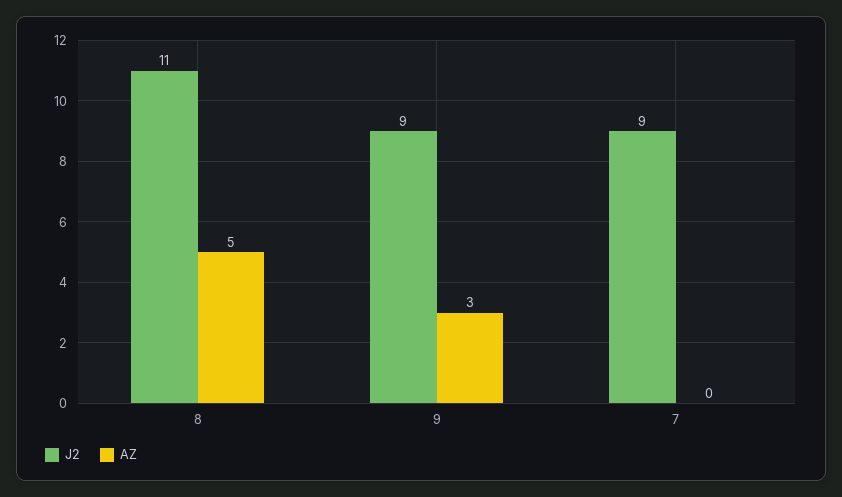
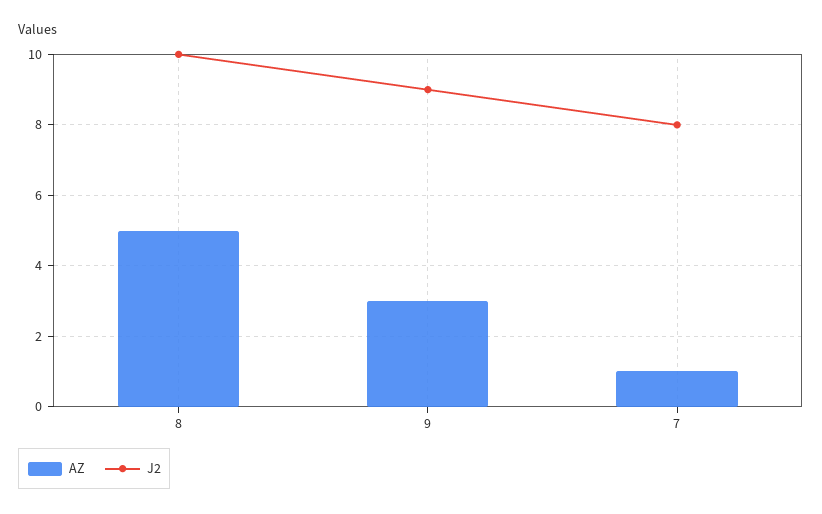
J2, 8: 11 -> 10
J2, 7: 9 -> 8
AZ, 7: 0 -> 1

